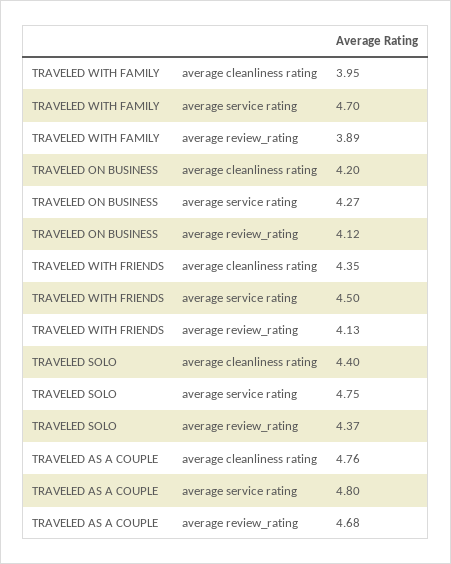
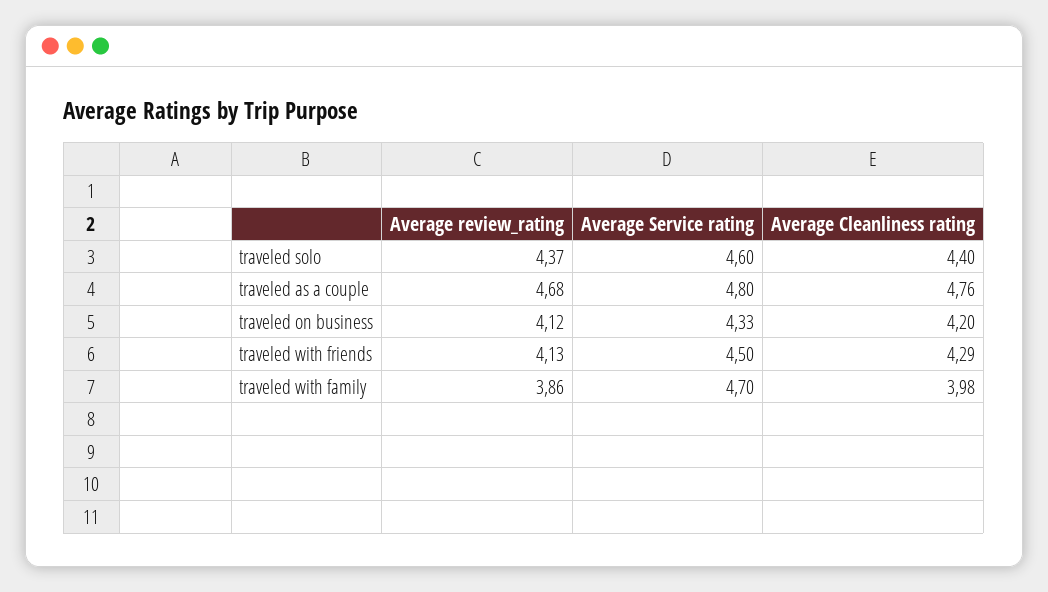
TRAVELED WITH FAMILY, average cleanliness rating: 3.95 -> 3.98
TRAVELED WITH FAMILY, average review_rating: 3.89 -> 3.86
TRAVELED ON BUSINESS, average service rating: 4.27 -> 4.33
TRAVELED WITH FRIENDS, average cleanliness rating: 4.35 -> 4.29
TRAVELED SOLO, average service rating: 4.75 -> 4.6

